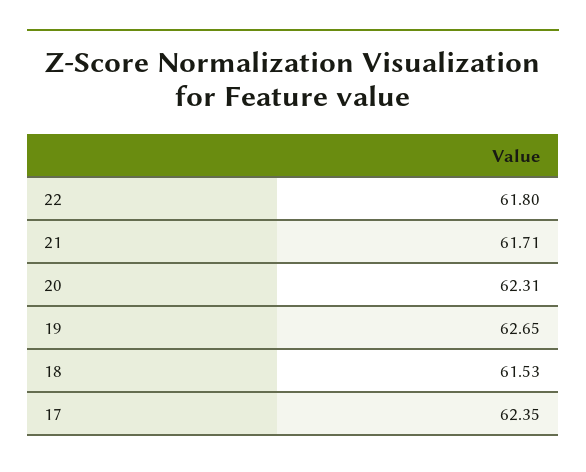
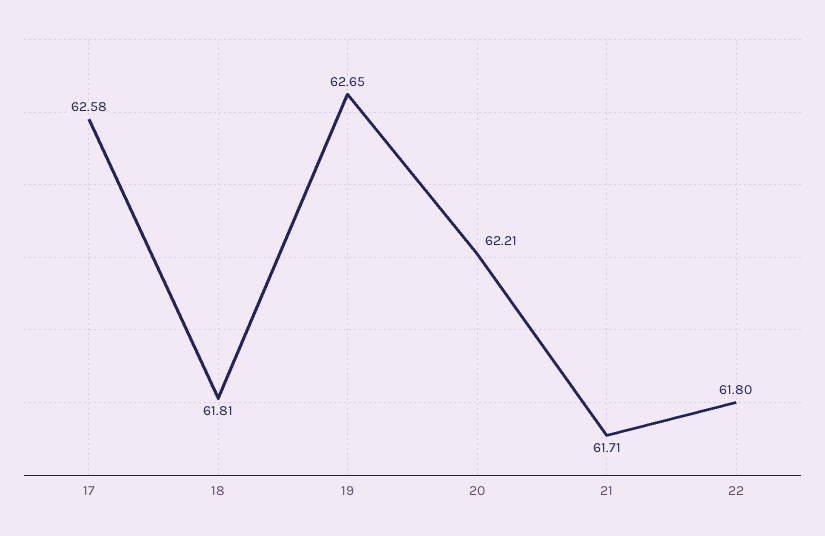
20: 62.31 -> 62.21
18: 61.53 -> 61.81
17: 62.35 -> 62.58

